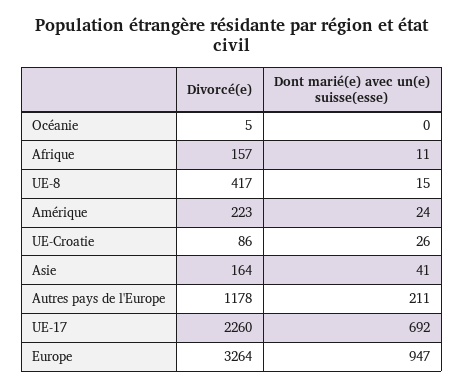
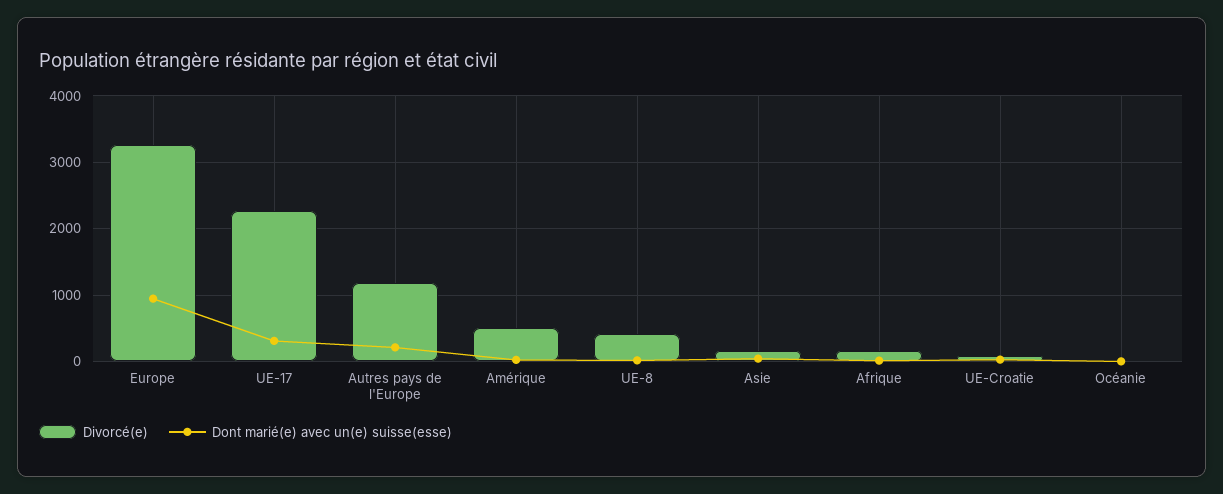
Divorcé(e), Amérique: 223 -> 500
Dont marié(e) avec un(e) suisse(esse), UE-17: 692 -> 300

